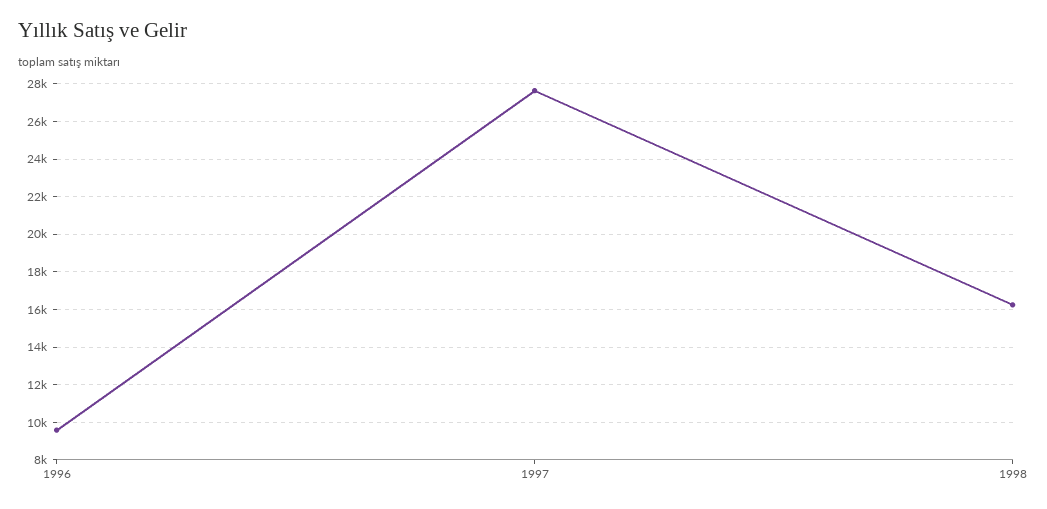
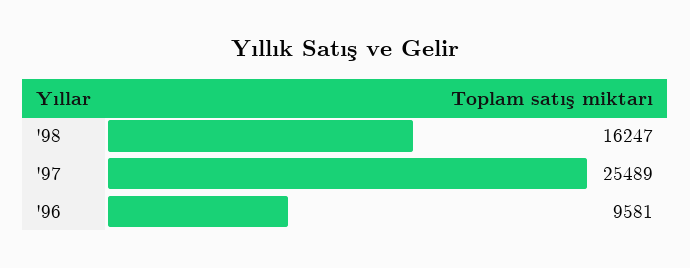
1997: 27500 -> 25489

